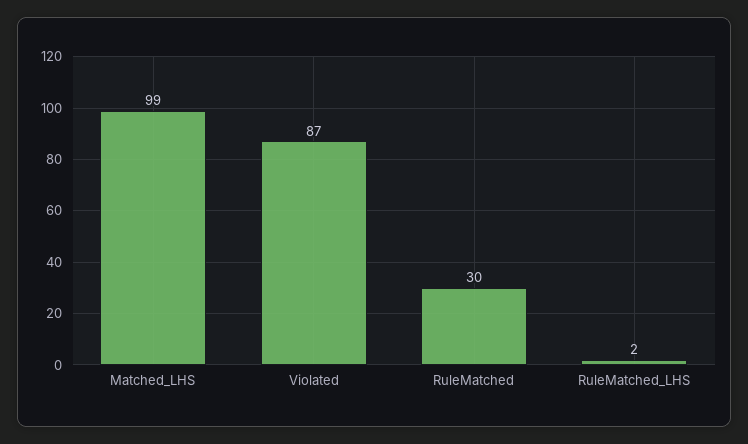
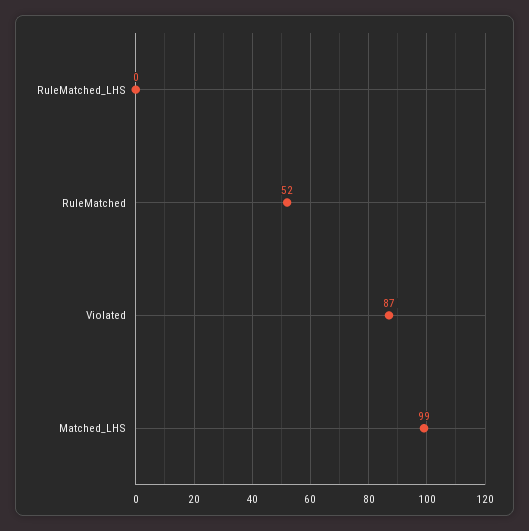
RuleMatched: 30 -> 52
RuleMatched_LHS: 2 -> 0

